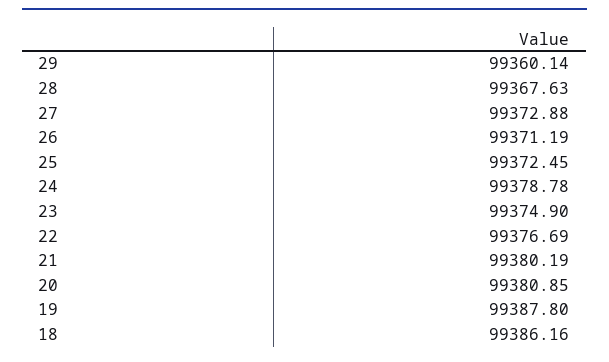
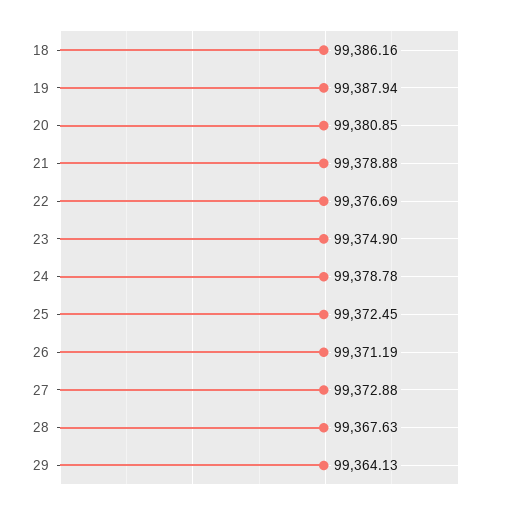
29: 99360.14 -> 99364.13
21: 99380.19 -> 99378.88
19: 99387.8 -> 99387.94

